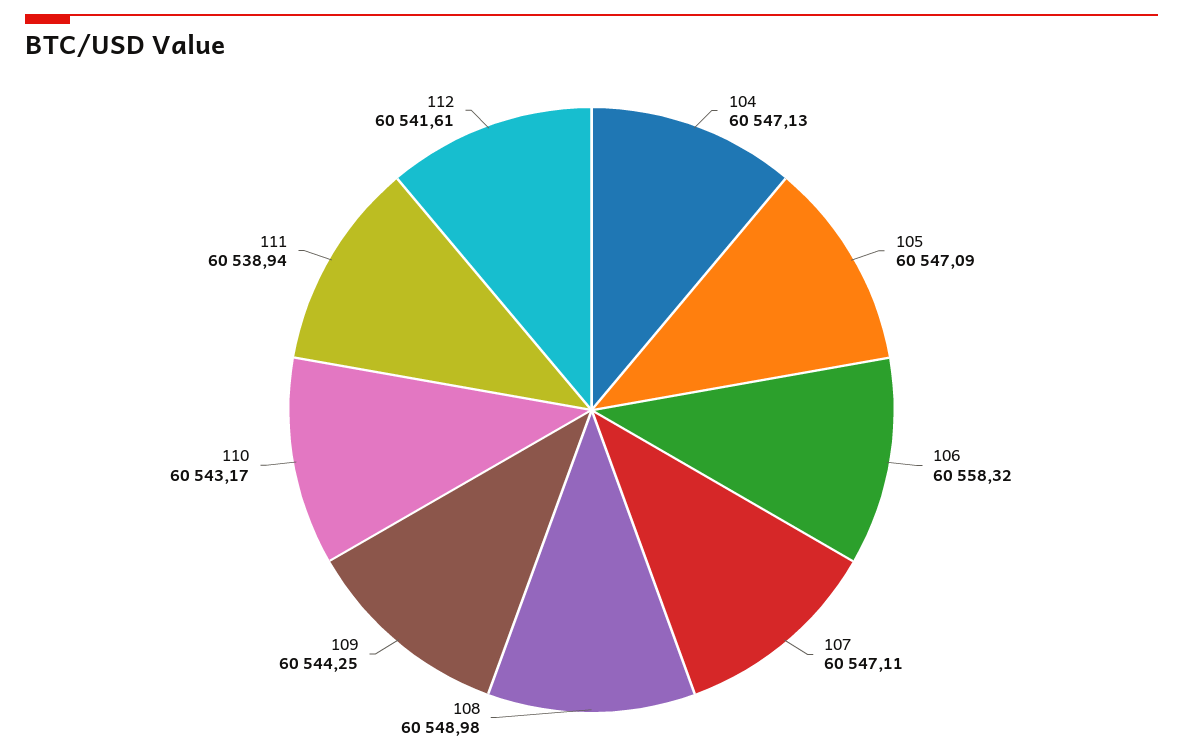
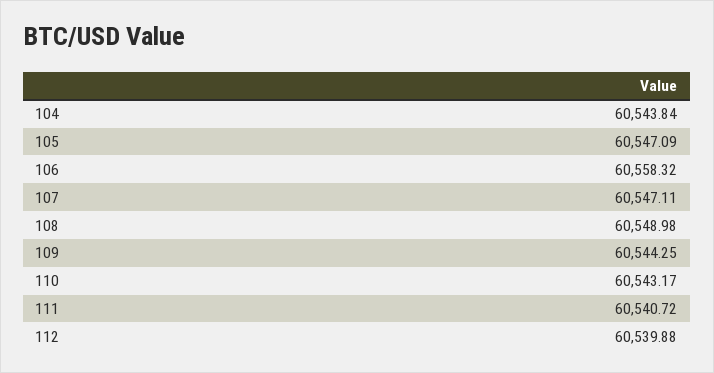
104: 60547.13 -> 60543.84
111: 60538.94 -> 60540.72
112: 60541.61 -> 60539.88

